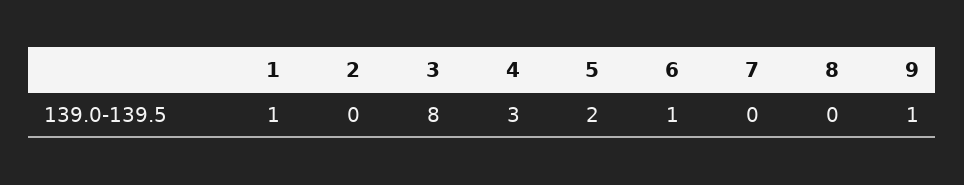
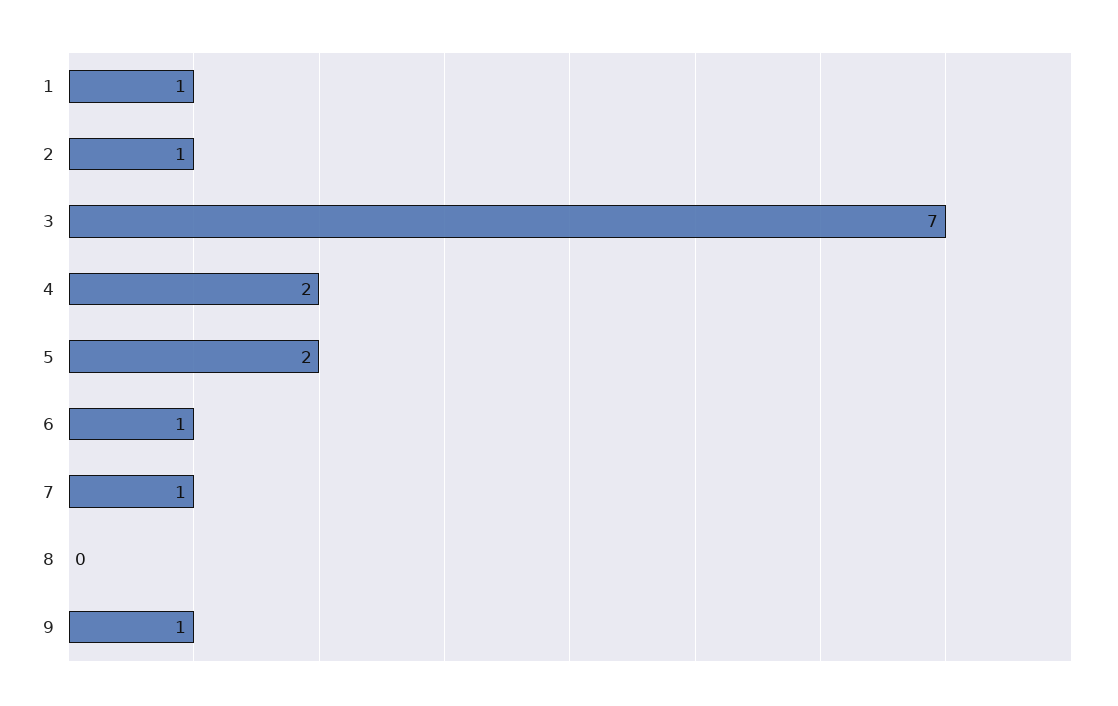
2: 0 -> 1
3: 8 -> 7
4: 3 -> 2
7: 0 -> 1

